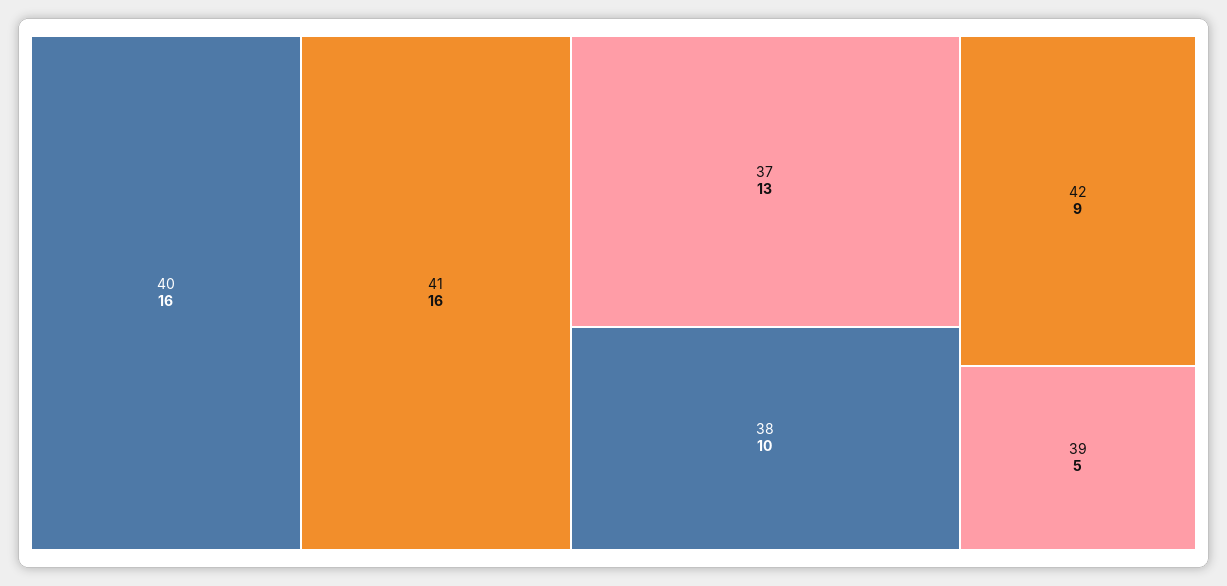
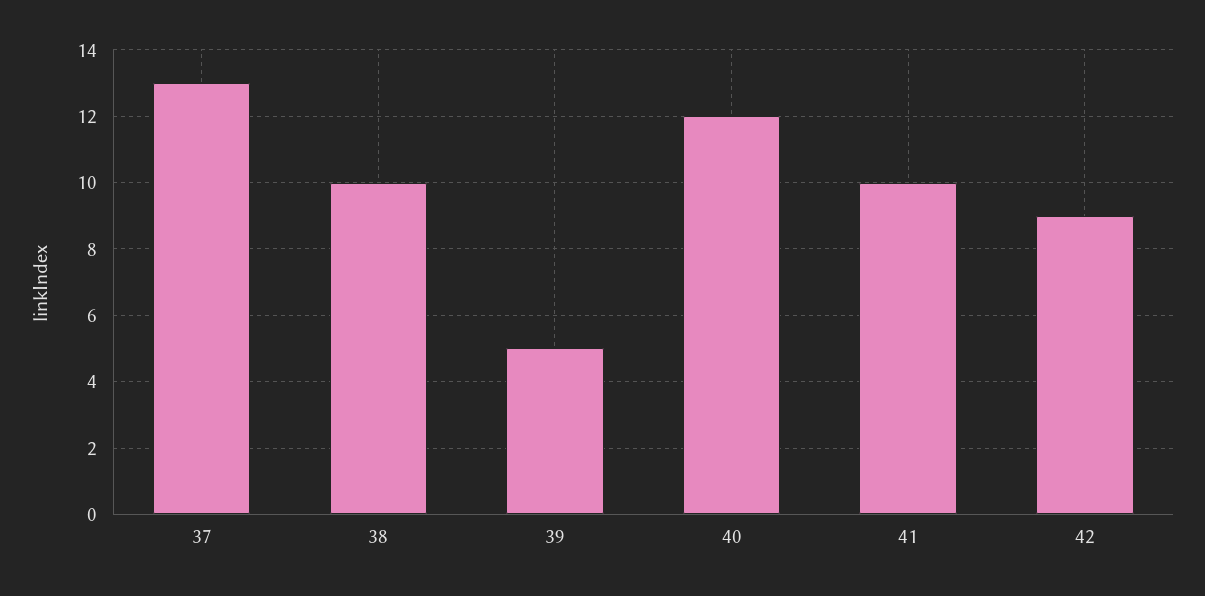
40: 16 -> 12
41: 16 -> 10

